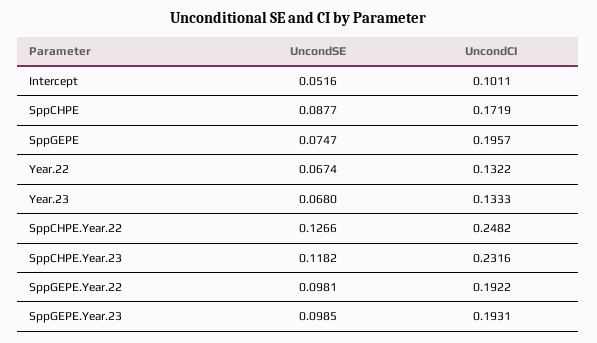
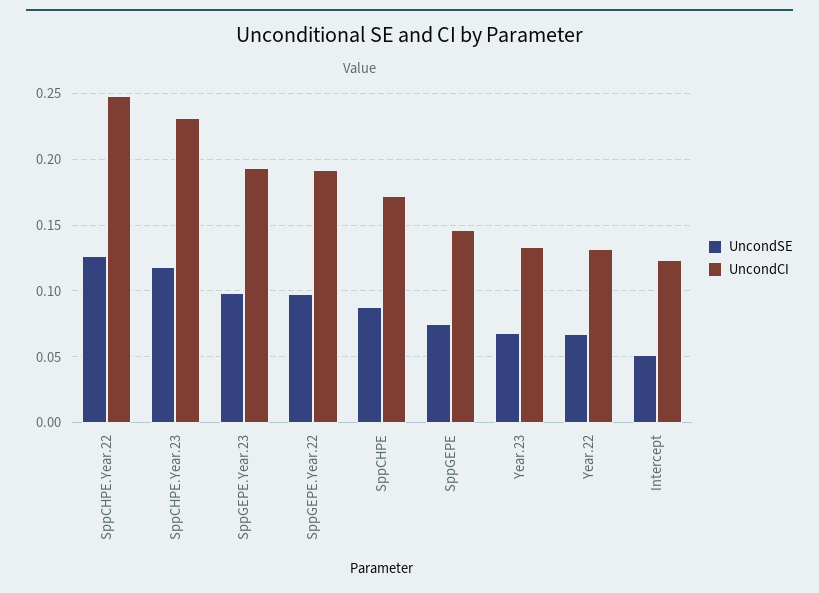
UncondCI, Intercept: 0.1011 -> 0.125
UncondCI, SppGEPE: 0.1957 -> 0.145

